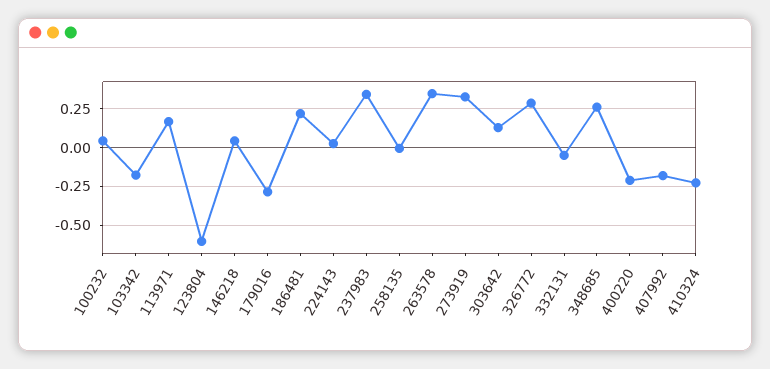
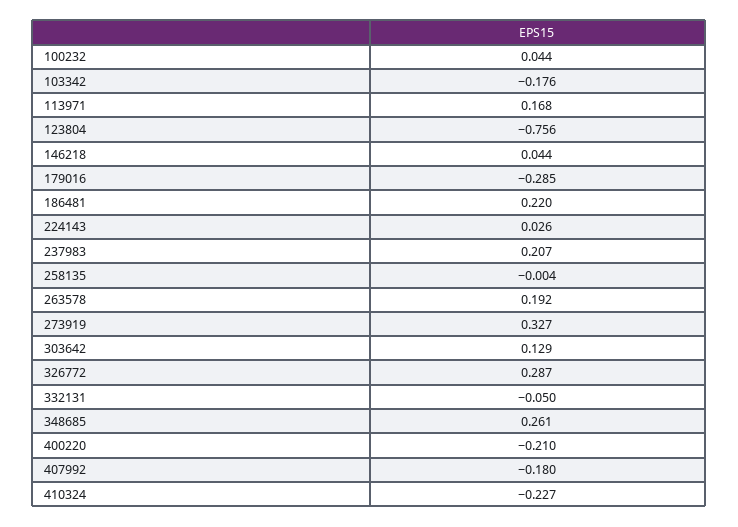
123804: -0.6 -> -0.756
237983: 0.35 -> 0.207
263578: 0.35 -> 0.192

